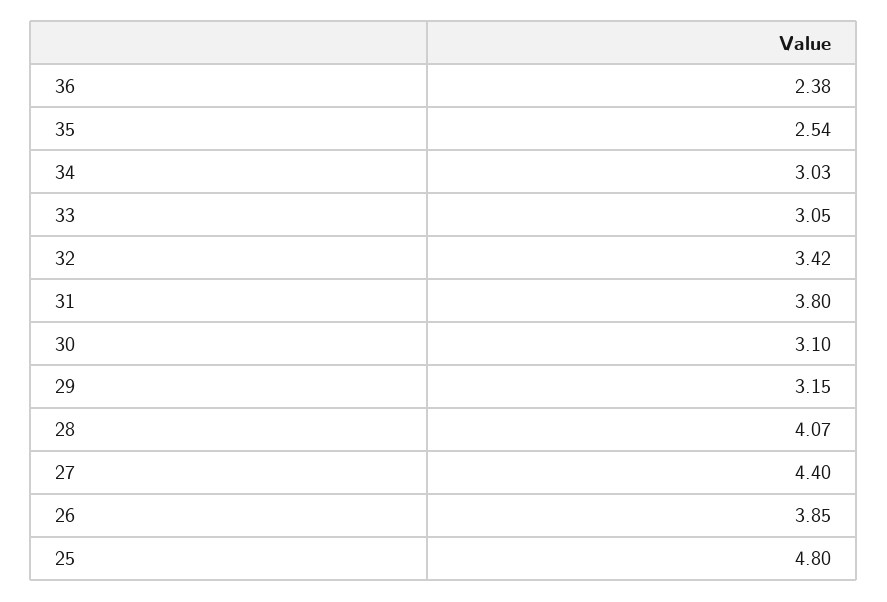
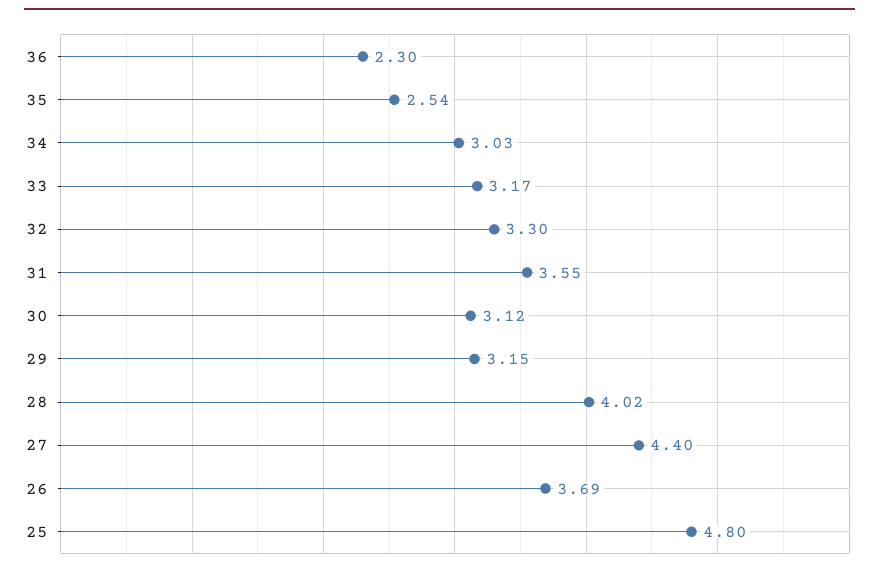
36: 2.38 -> 2.3
33: 3.05 -> 3.17
32: 3.42 -> 3.3
31: 3.8 -> 3.55
30: 3.1 -> 3.12
28: 4.07 -> 4.02
26: 3.85 -> 3.69

